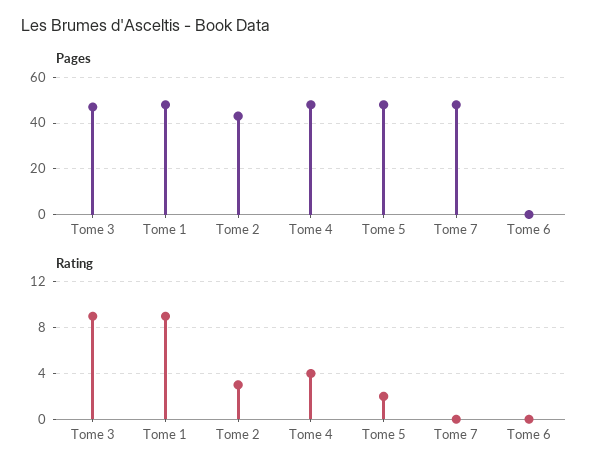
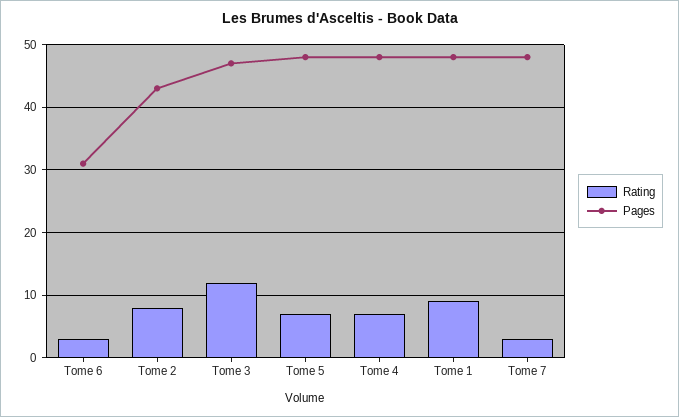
Pages, Tome 6: 0 -> 31
Rating, Tome 3: 9 -> 12
Rating, Tome 2: 3 -> 8
Rating, Tome 4: 4 -> 7
Rating, Tome 5: 2 -> 7
Rating, Tome 7: 0 -> 3
Rating, Tome 6: 0 -> 3

